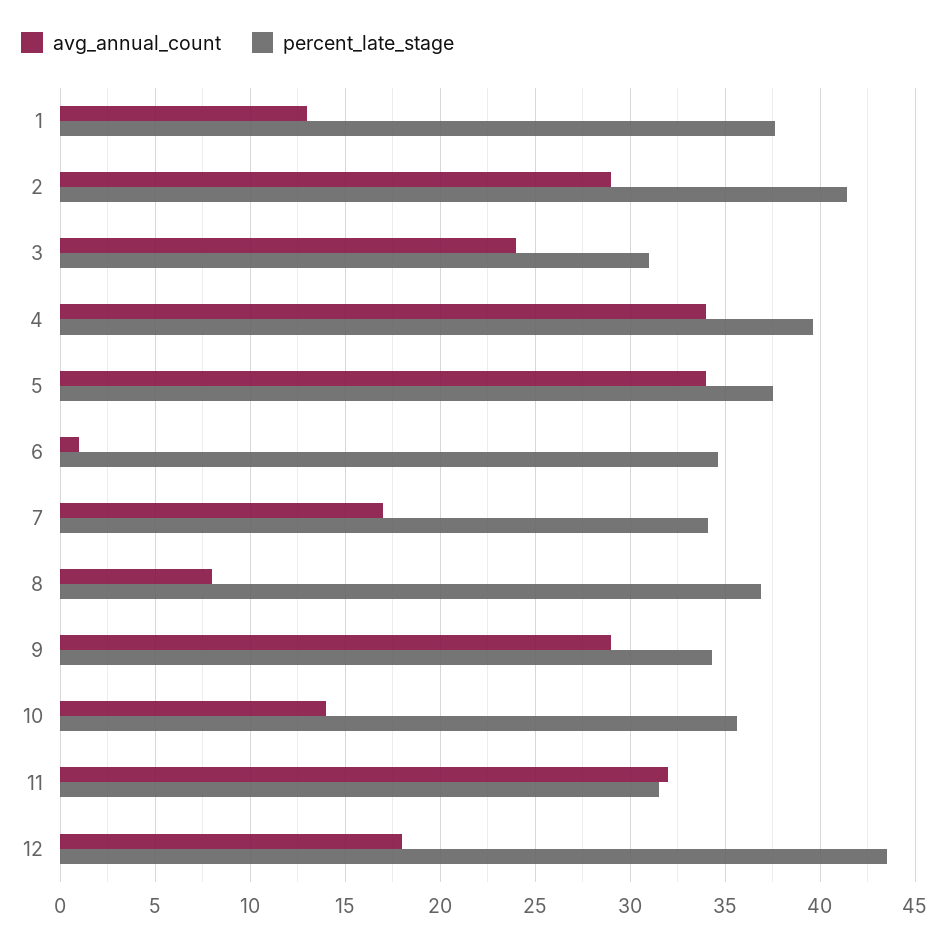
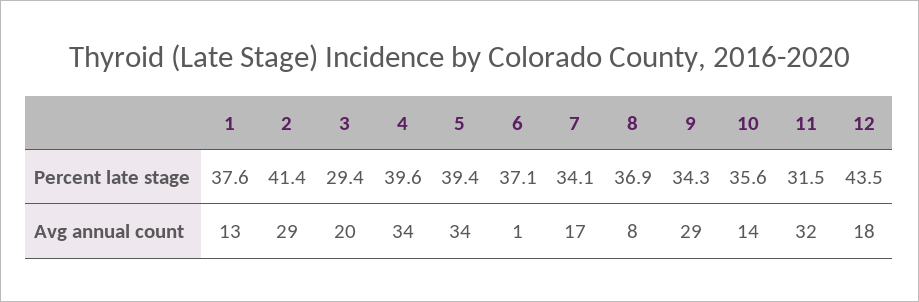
avg_annual_count, 3: 24 -> 20
percent_late_stage, 3: 31 -> 29.4
percent_late_stage, 5: 37.5 -> 39.4
percent_late_stage, 6: 34.5 -> 37.1

